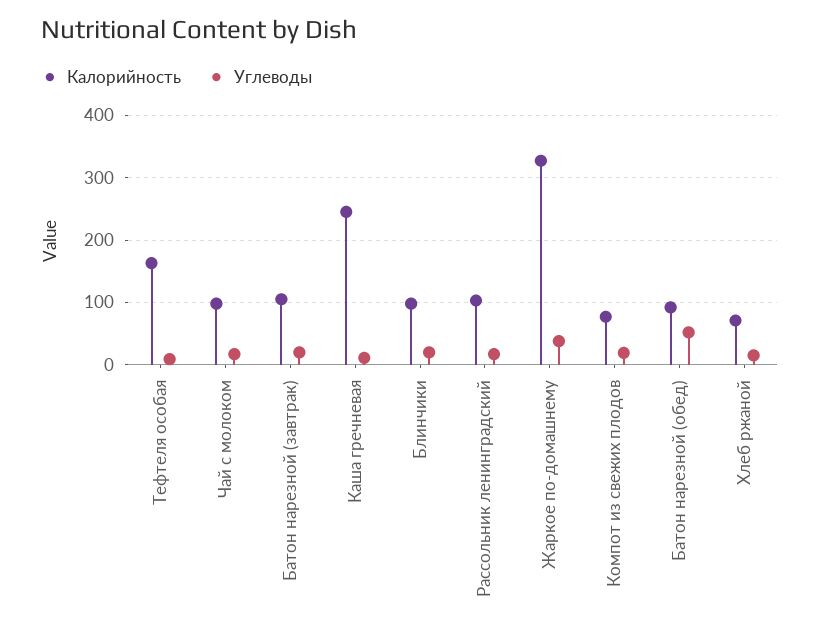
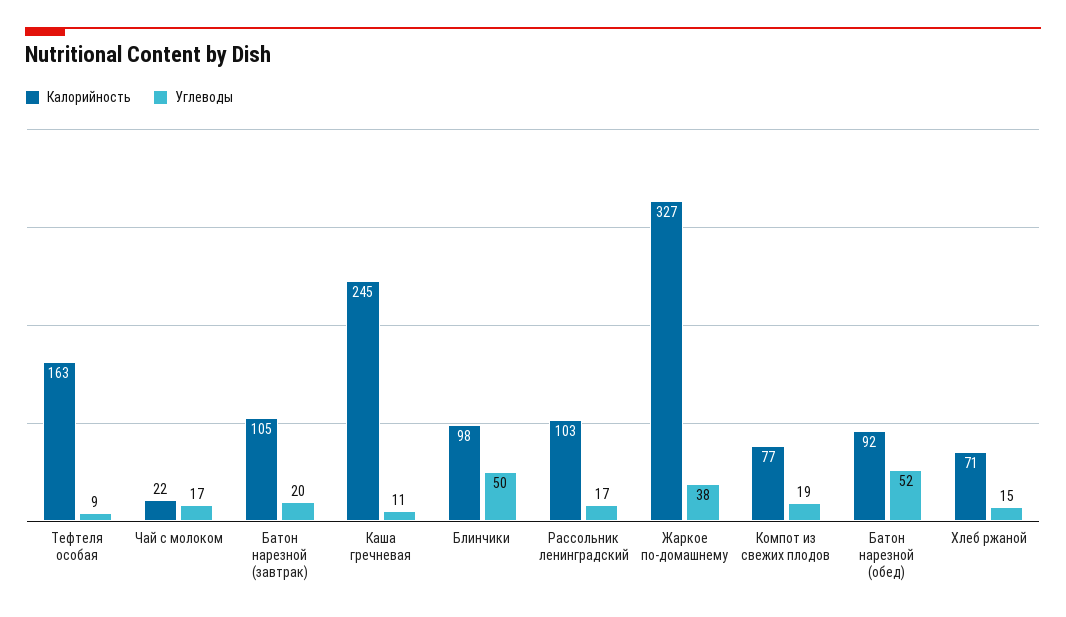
Калорийность, Чай с молоком: 100 -> 22
Углеводы, Блинчики: 20 -> 50

